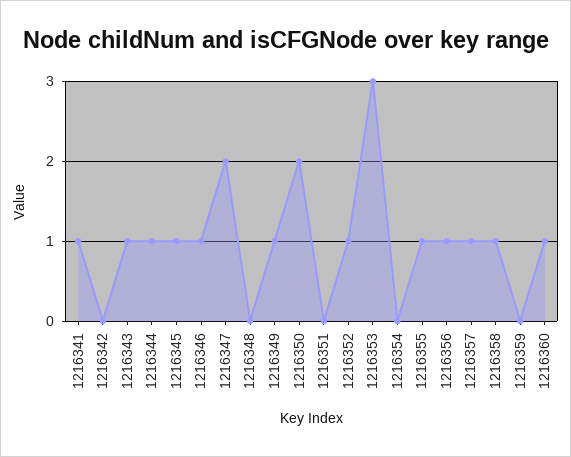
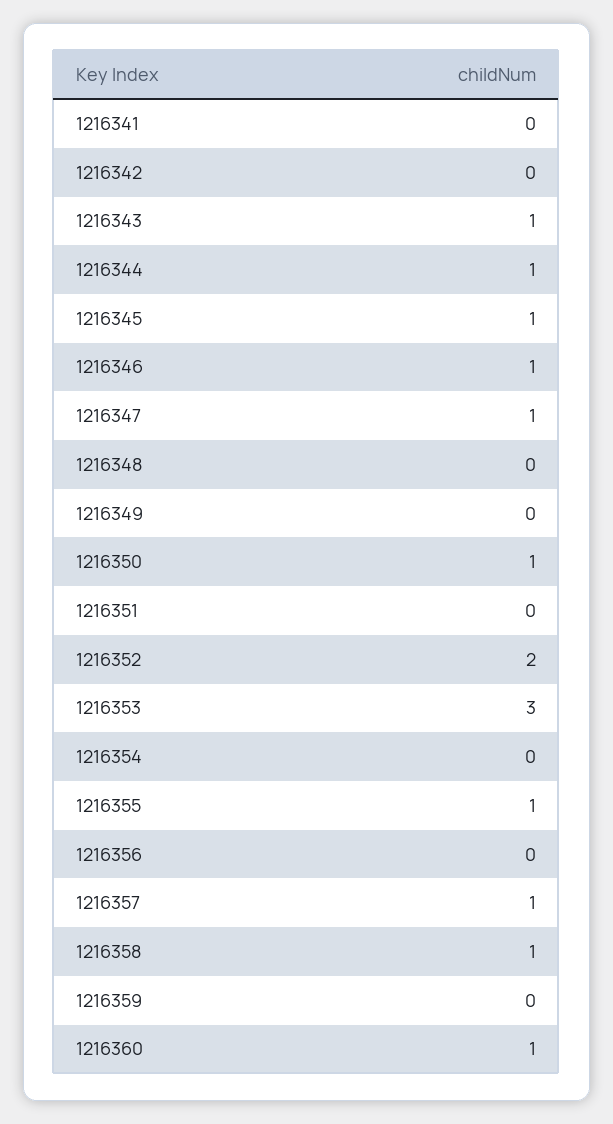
1216341: 1 -> 0
1216347: 2 -> 1
1216349: 1 -> 0
1216350: 2 -> 1
1216352: 1 -> 2
1216356: 1 -> 0

